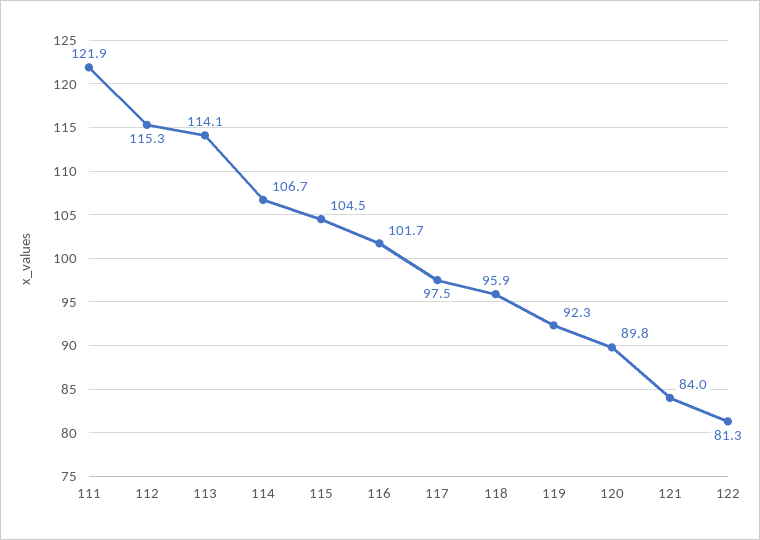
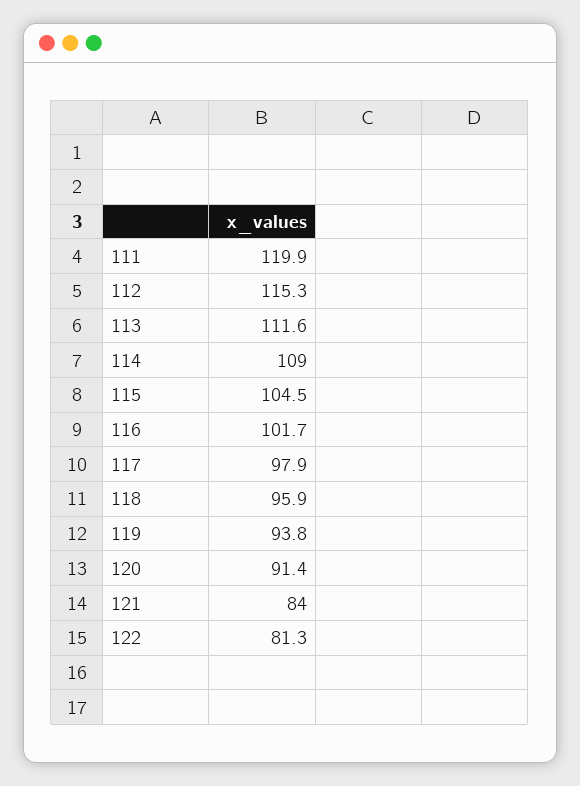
111: 121.9 -> 119.9
113: 114.1 -> 111.6
114: 106.7 -> 109
117: 97.5 -> 97.9
119: 92.3 -> 93.8
120: 89.8 -> 91.4

